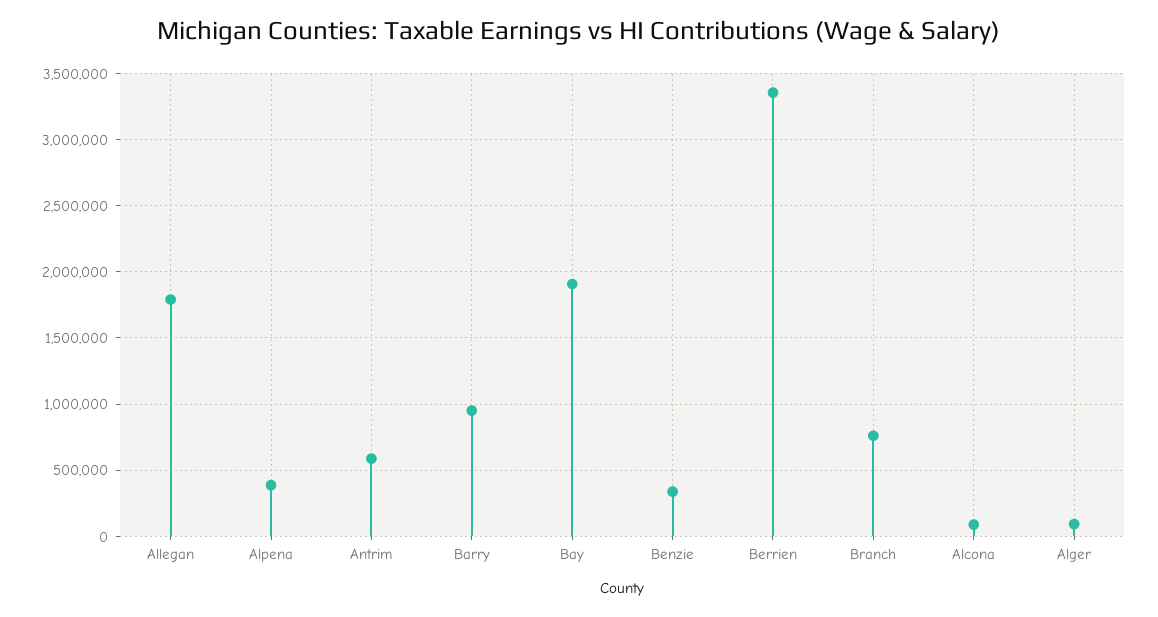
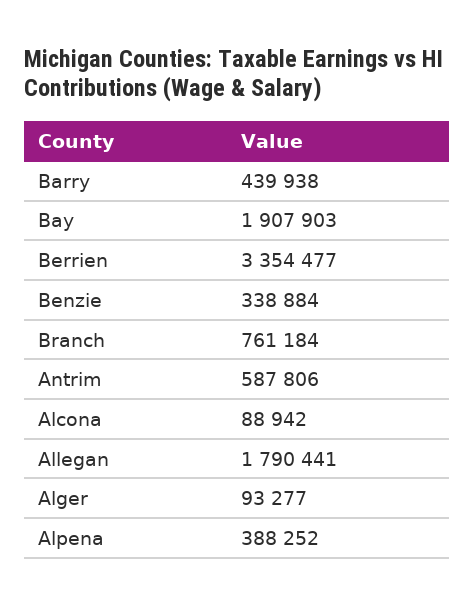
Barry: 950000 -> 439938

